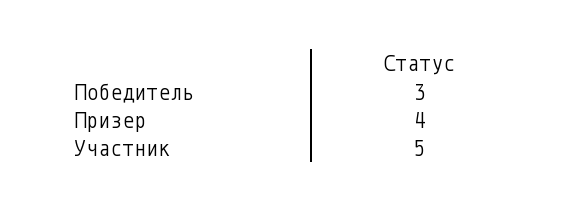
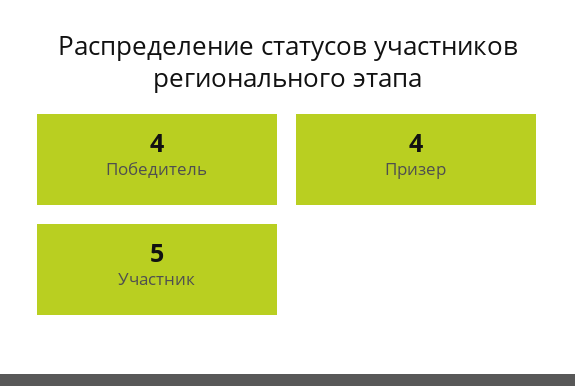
Победитель: 3 -> 4

